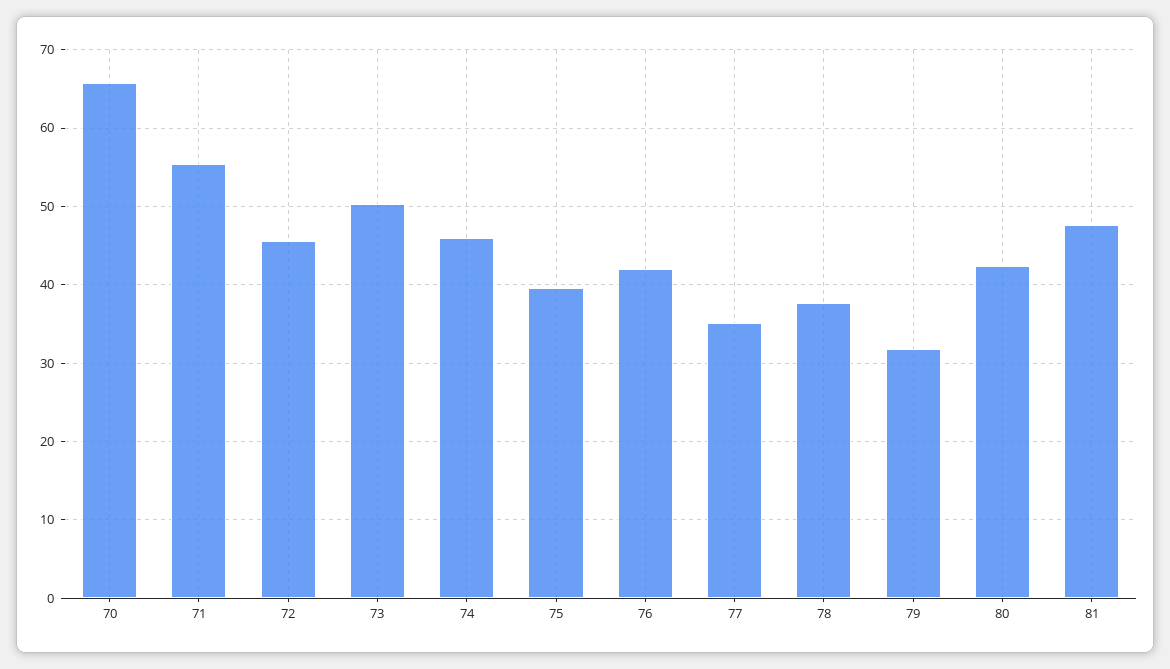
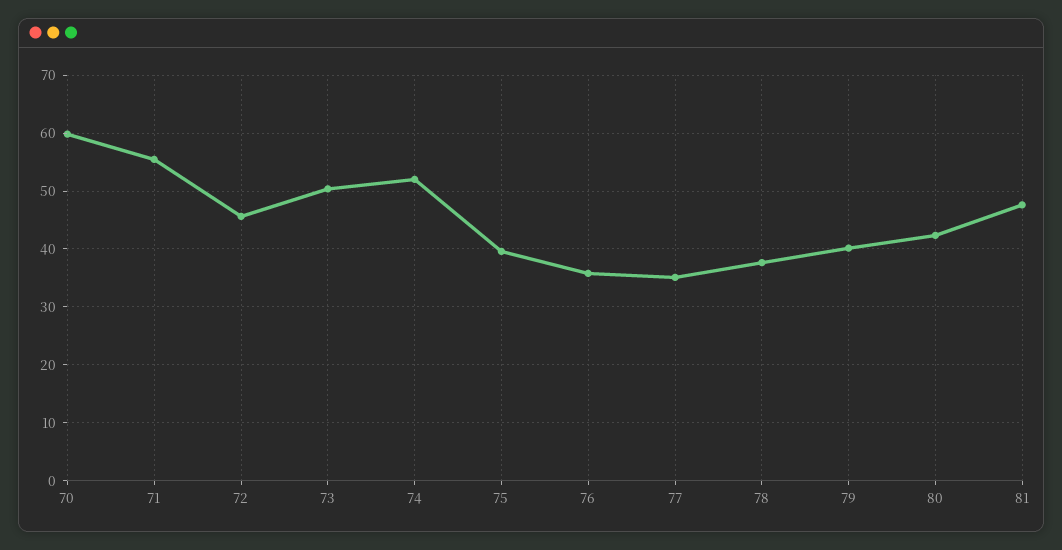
70: 66 -> 60
74: 46 -> 52
76: 42 -> 36
79: 32 -> 40

